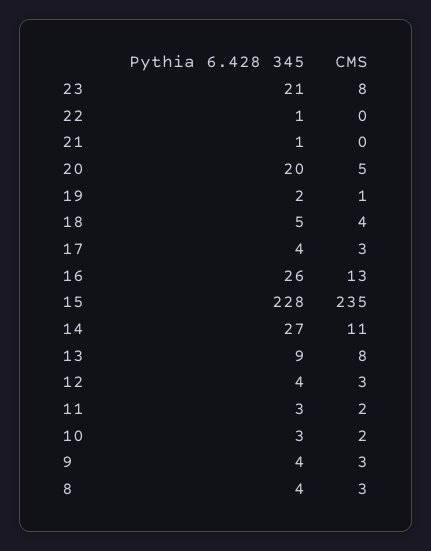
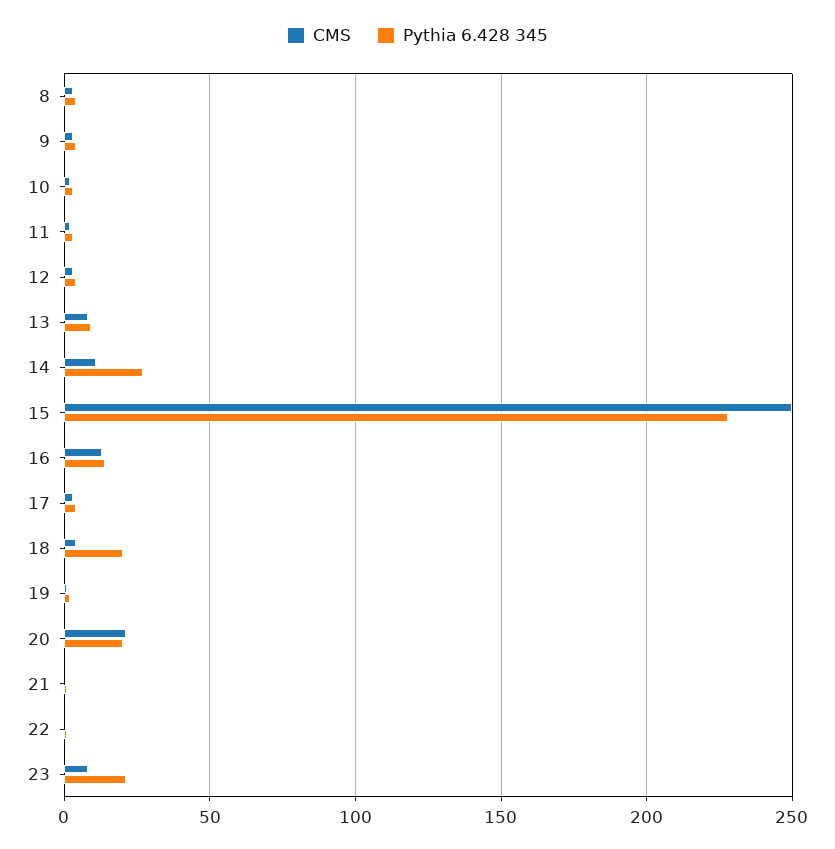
CMS, 20: 5 -> 20
Pythia 6.428 345, 18: 5 -> 20
Pythia 6.428 345, 16: 26 -> 15
CMS, 15: 235 -> 250

